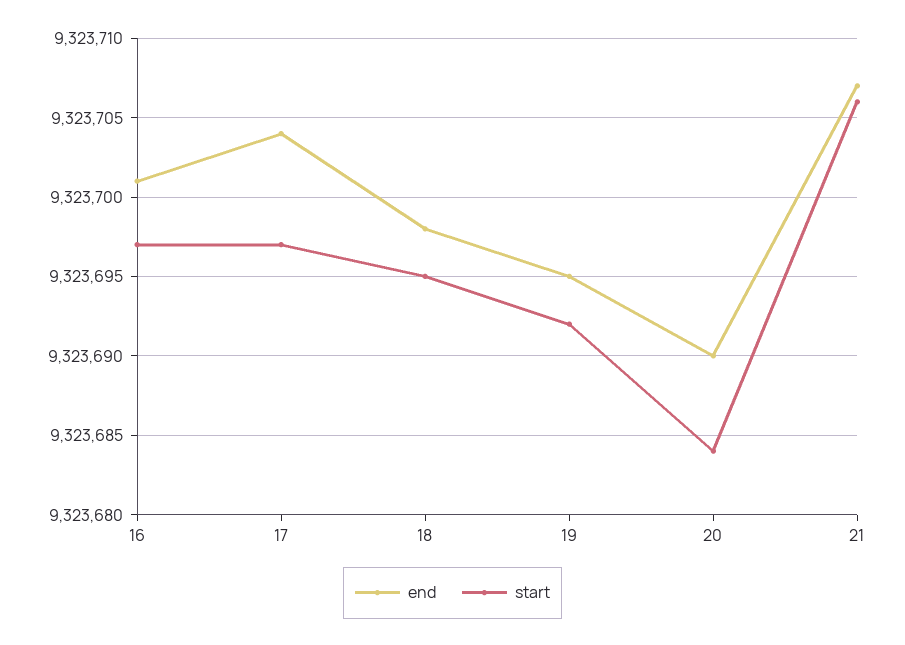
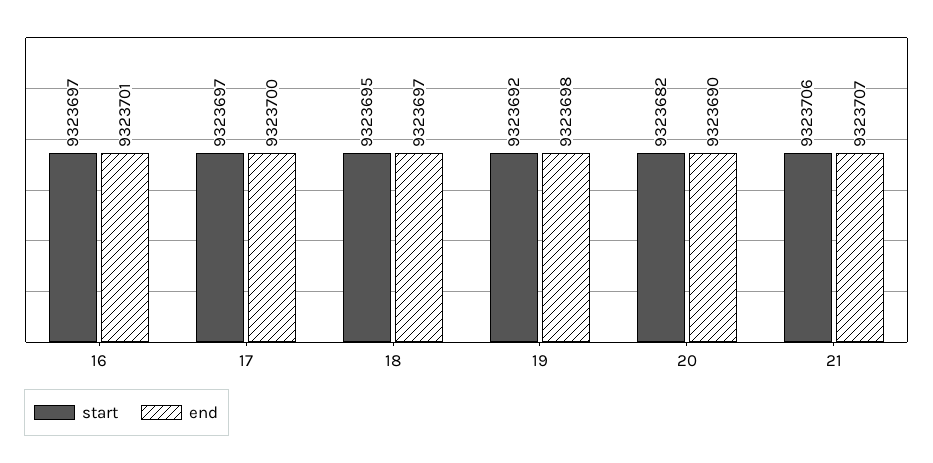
end, 17: 9323704 -> 9323700
end, 18: 9323698 -> 9323697
end, 19: 9323695 -> 9323698
start, 20: 9323684 -> 9323682

